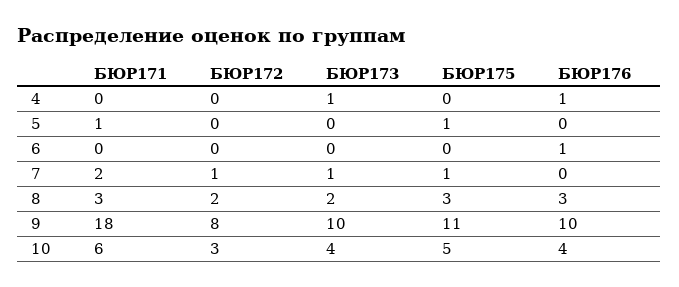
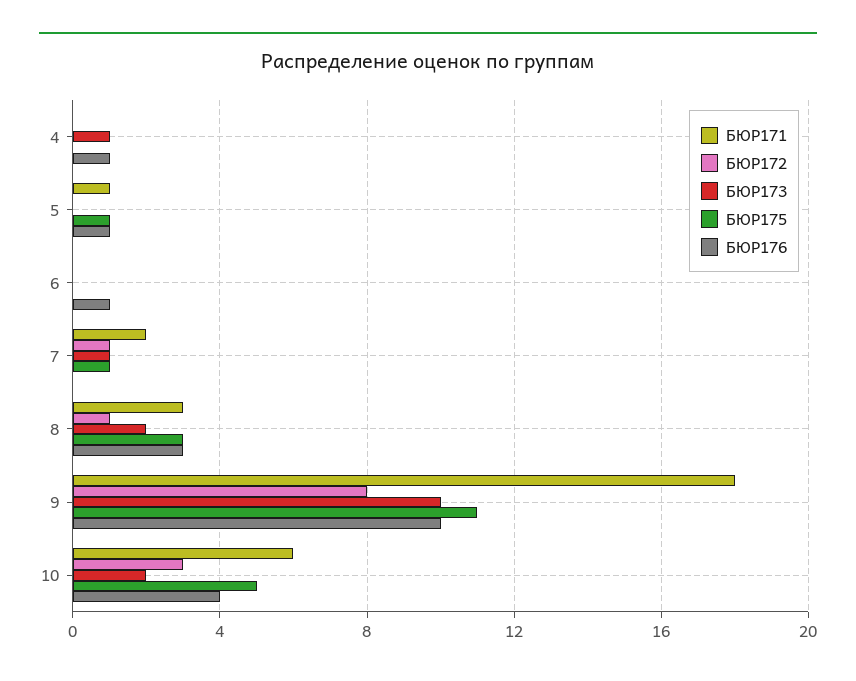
БЮР176, 5: 0 -> 1
БЮР172, 8: 2 -> 1
БЮР173, 10: 4 -> 2

